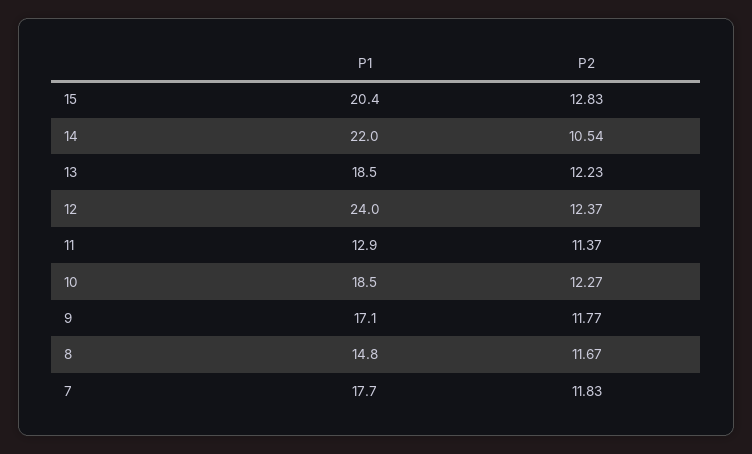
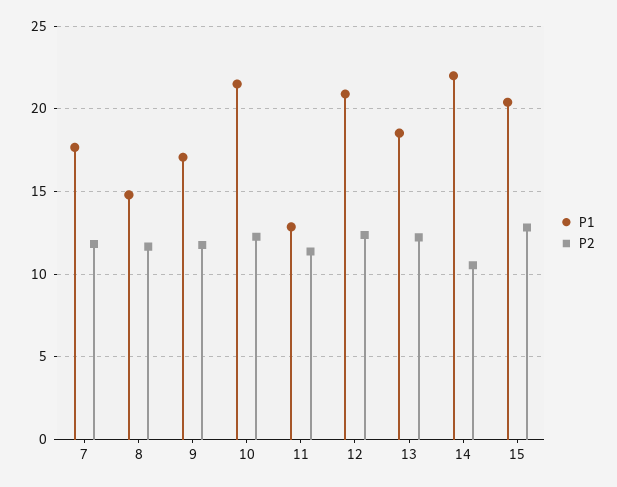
P1, 12: 24 -> 21
P1, 10: 18.5 -> 21.5

